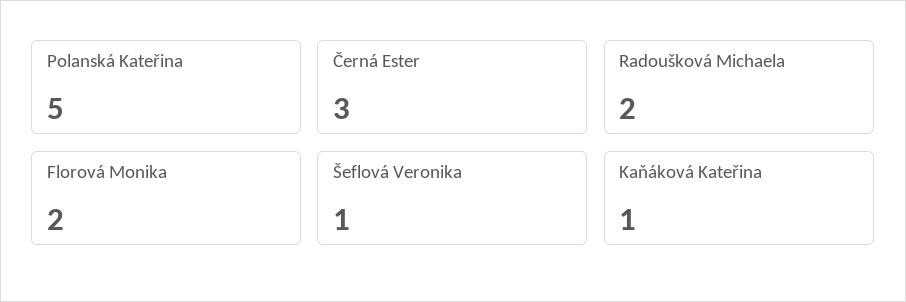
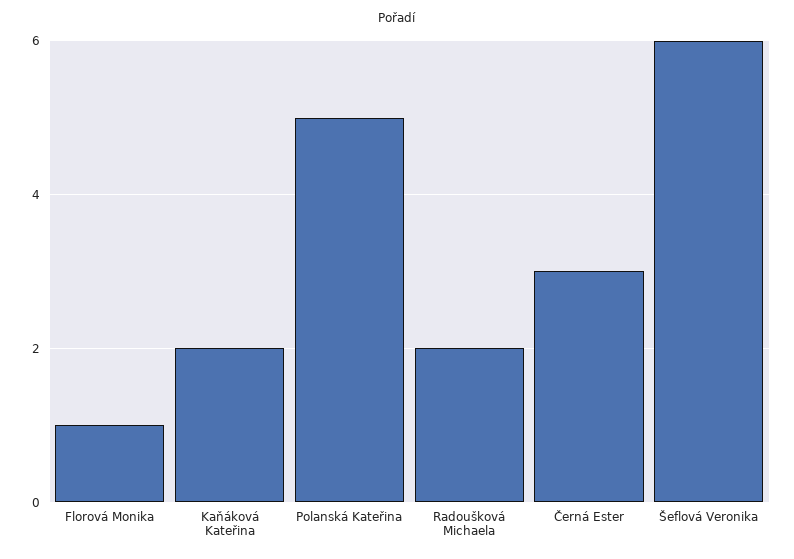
Florová Monika: 2 -> 1
Šeflová Veronika: 1 -> 6
Kaňáková Kateřina: 1 -> 2

